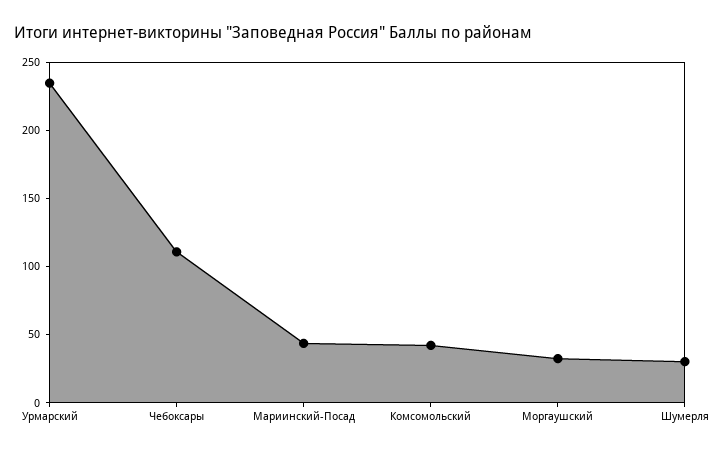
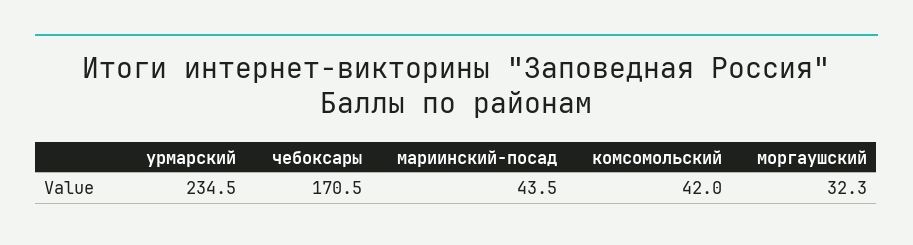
Чебоксары: 110 -> 170.5
Шумерля: 30 -> none

